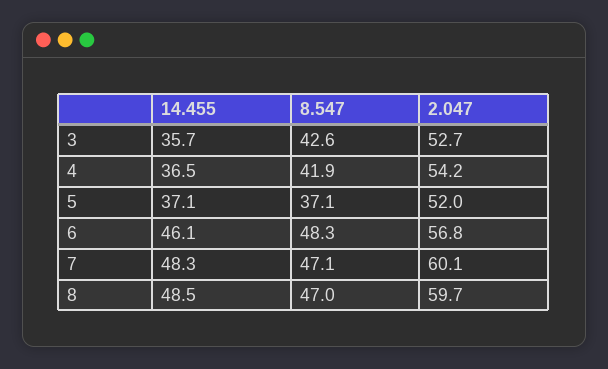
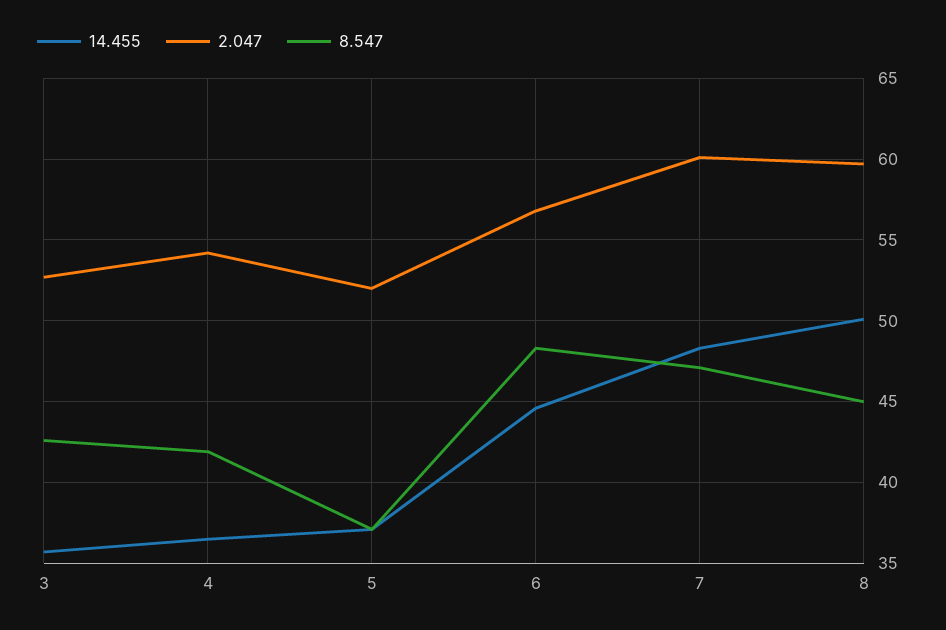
14.455, 6: 46.1 -> 44.5
14.455, 8: 48.5 -> 50
8.547, 8: 47 -> 45

